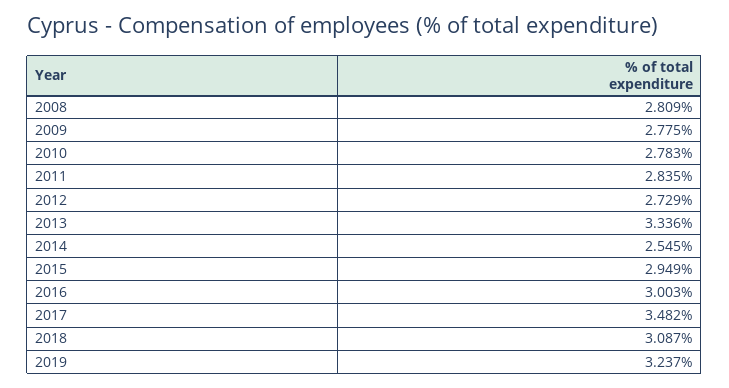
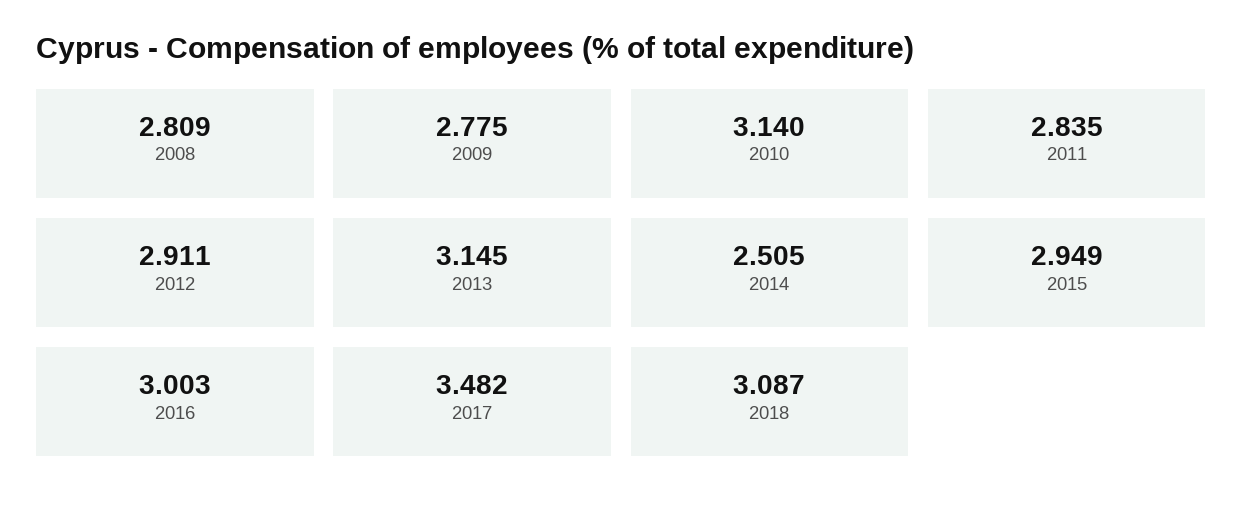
2010: 2.783 -> 3.14
2012: 2.729 -> 2.911
2013: 3.336 -> 3.145
2014: 2.545 -> 2.505
2019: 3.237 -> none

